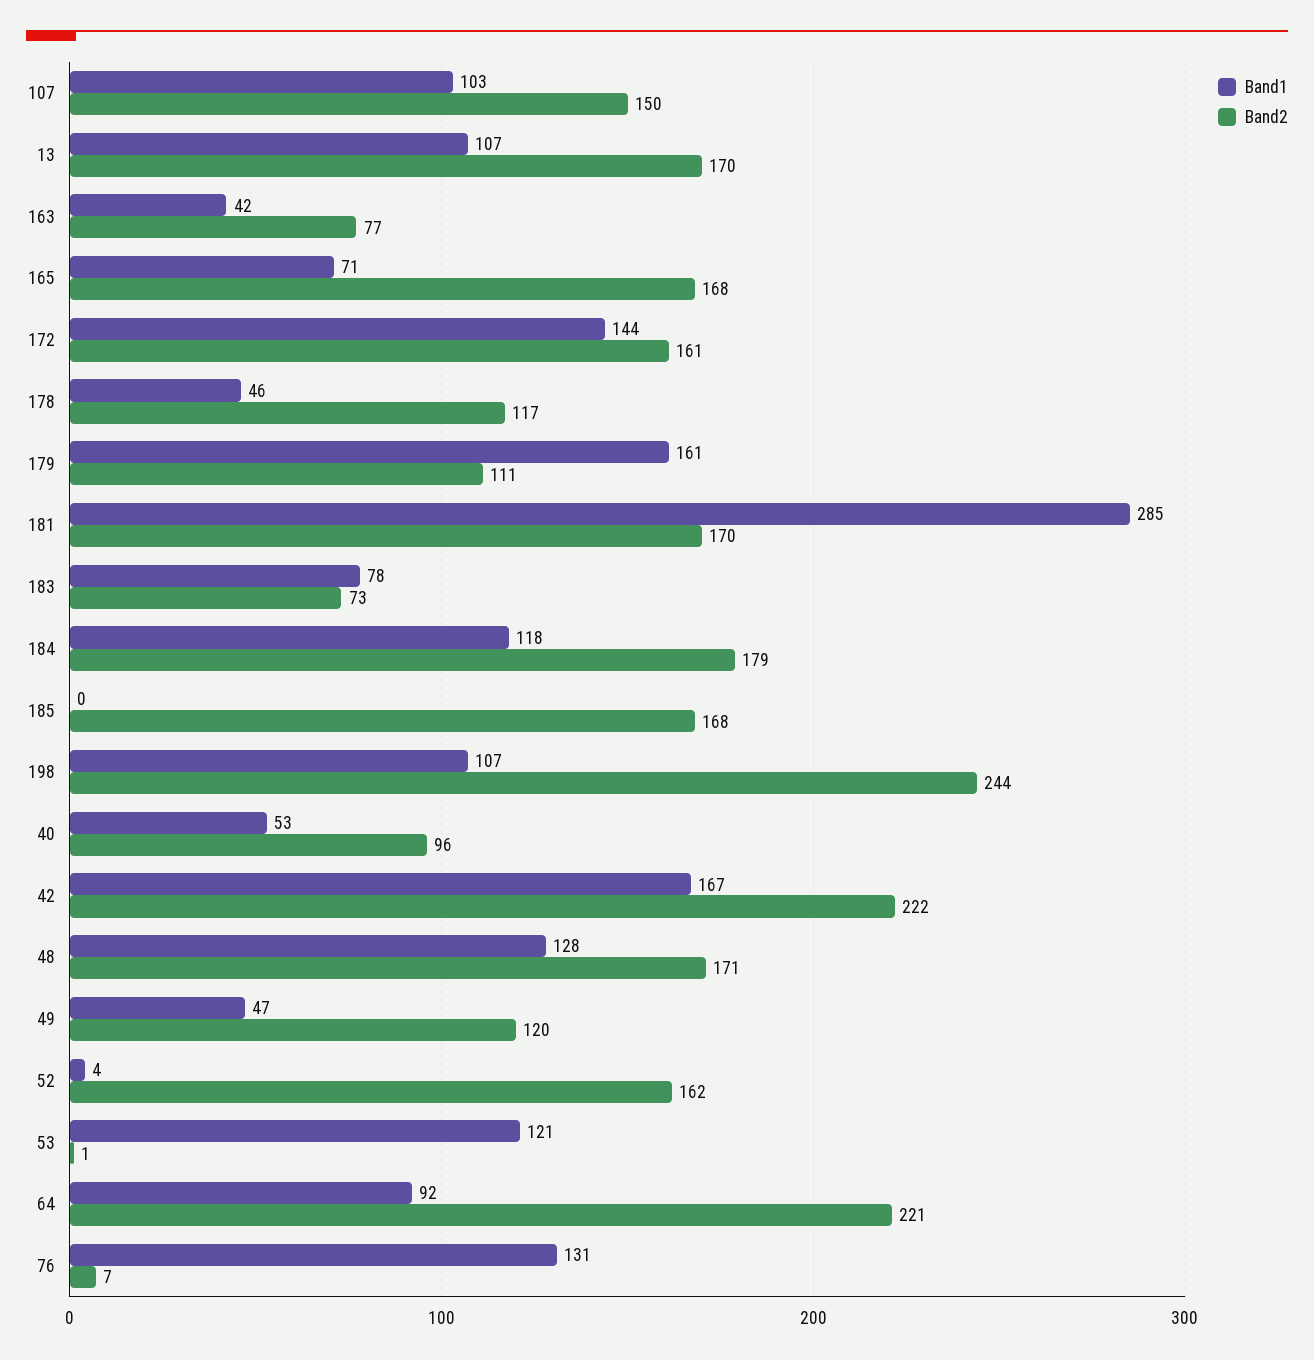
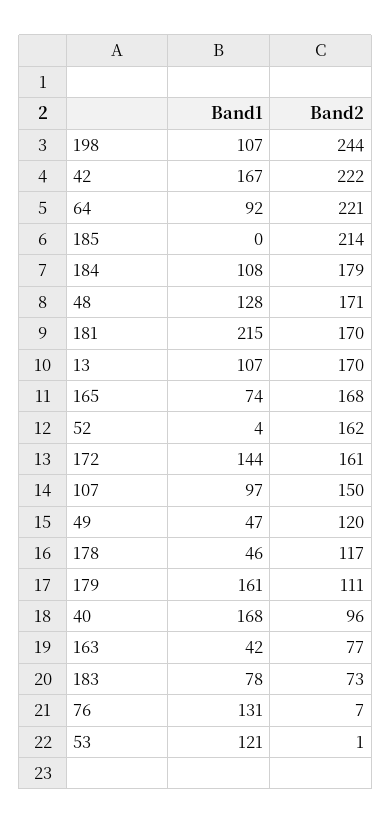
Band1, 107: 103 -> 97
Band1, 165: 71 -> 74
Band1, 181: 285 -> 215
Band1, 184: 118 -> 108
Band2, 185: 168 -> 214
Band1, 40: 53 -> 168

